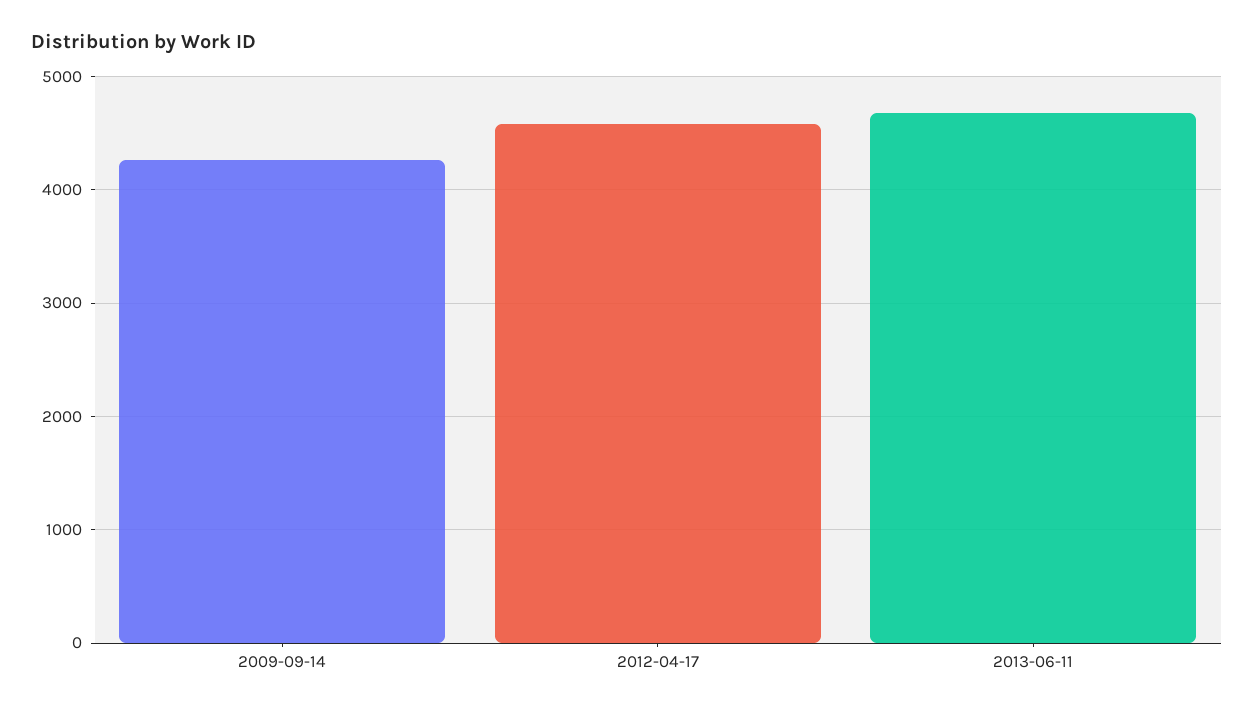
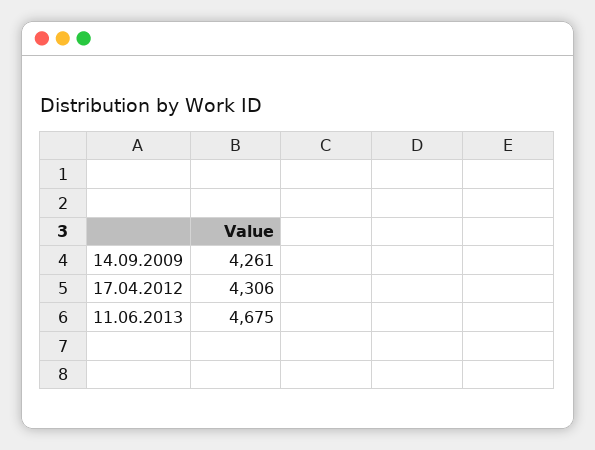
2012-04-17: 4600 -> 4306

